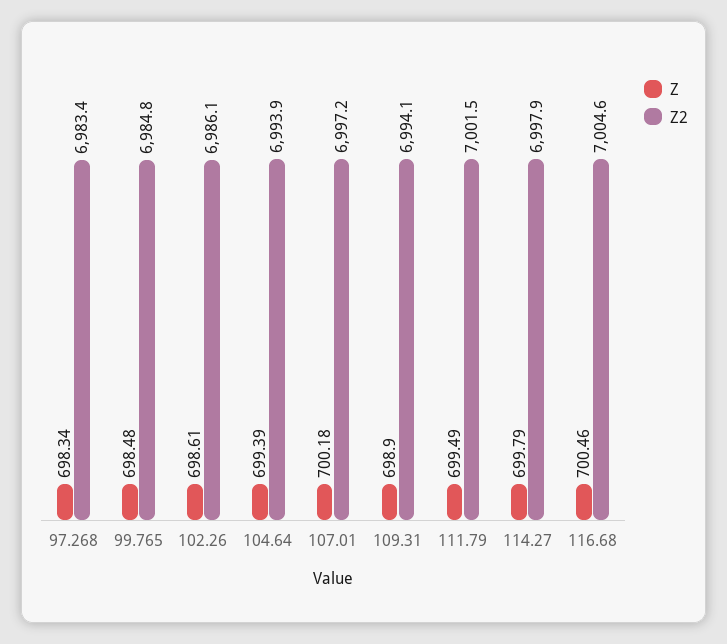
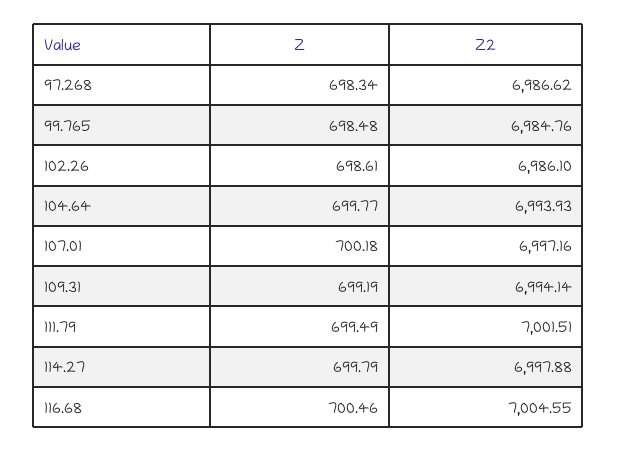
Z2, 97.268: 6983.4 -> 6986.62
Z, 104.64: 699.39 -> 699.77
Z, 109.31: 698.9 -> 699.19

